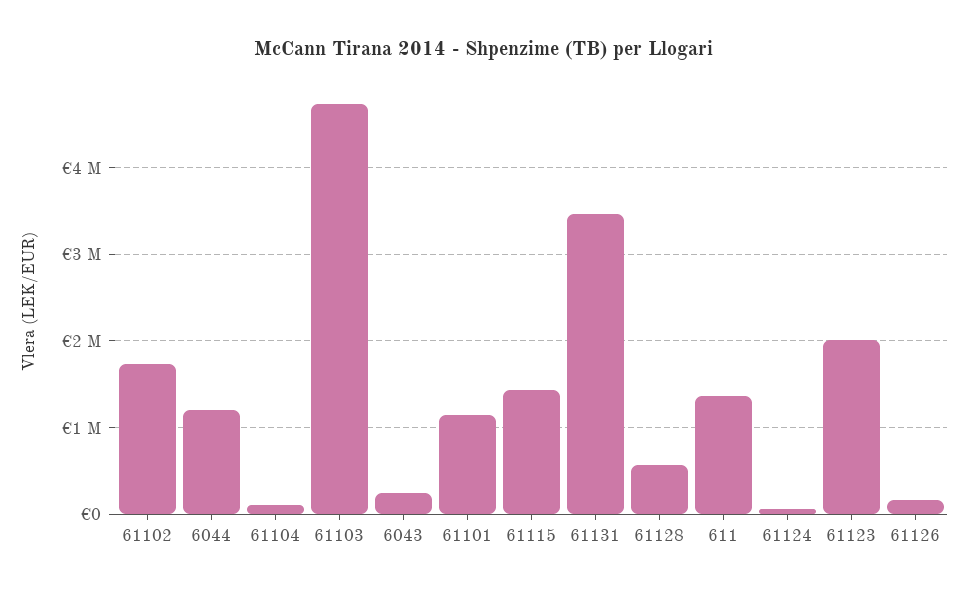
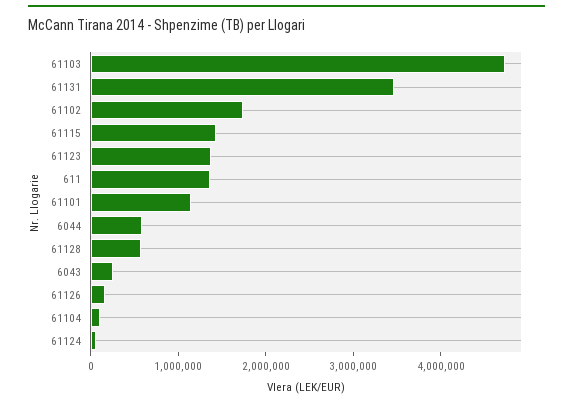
6044: 1200000 -> 600000
61123: 2000000 -> 1400000

